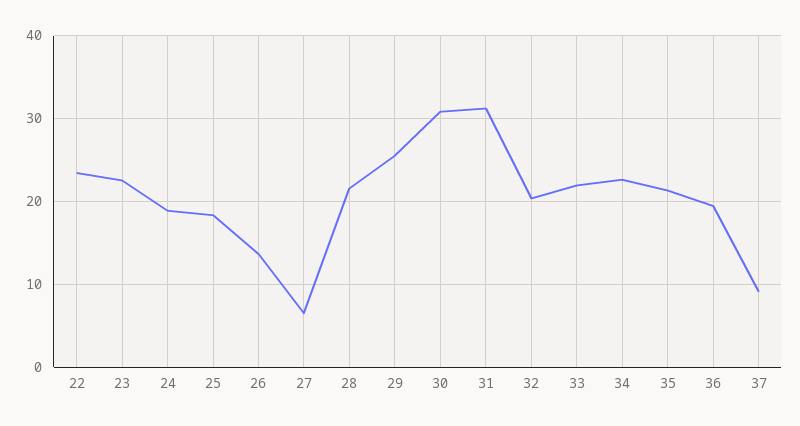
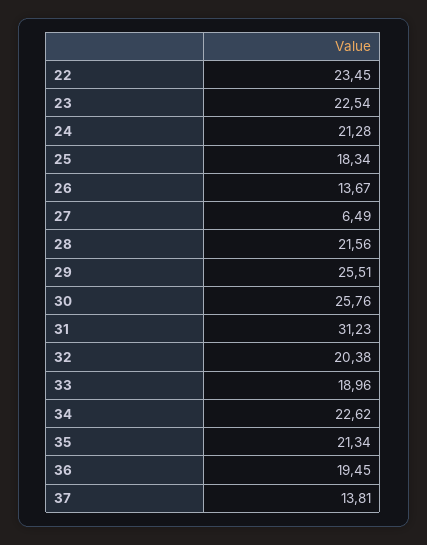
24: 19 -> 21.28
30: 31 -> 25.76
33: 22 -> 18.96
37: 9 -> 13.81

